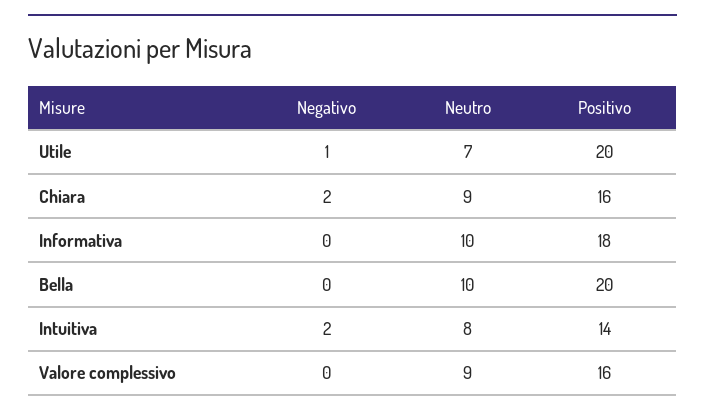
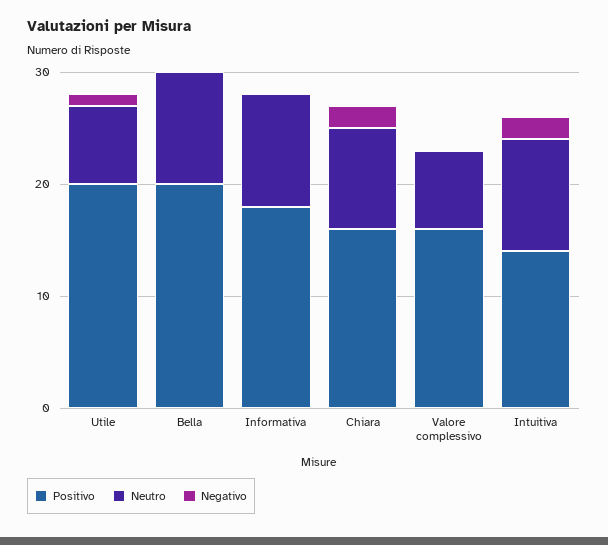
Neutro, Intuitiva: 8 -> 10
Neutro, Valore complessivo: 9 -> 7

